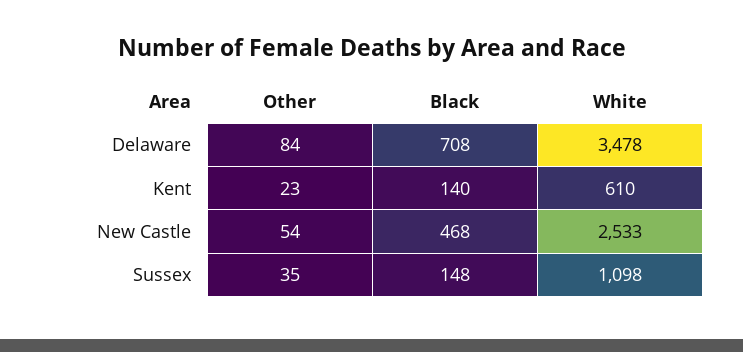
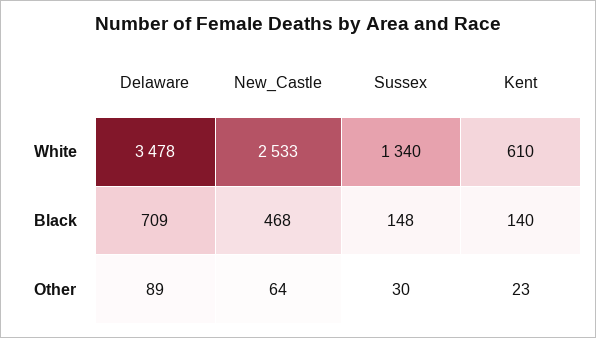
Other, Delaware: 84 -> 89
Black, Delaware: 708 -> 709
Other, New Castle: 54 -> 64
Other, Sussex: 35 -> 30
White, Sussex: 1098 -> 1340

